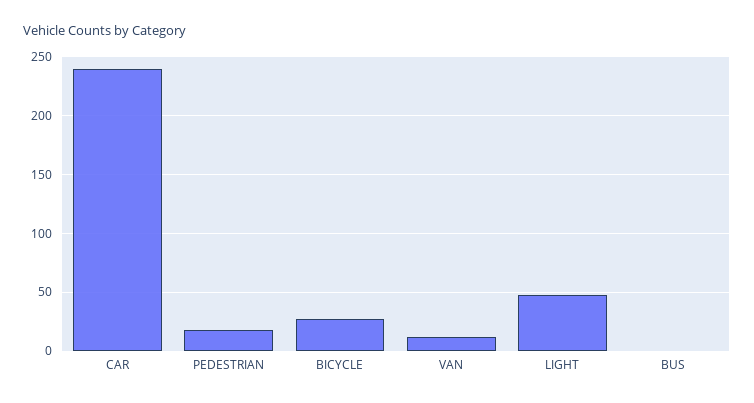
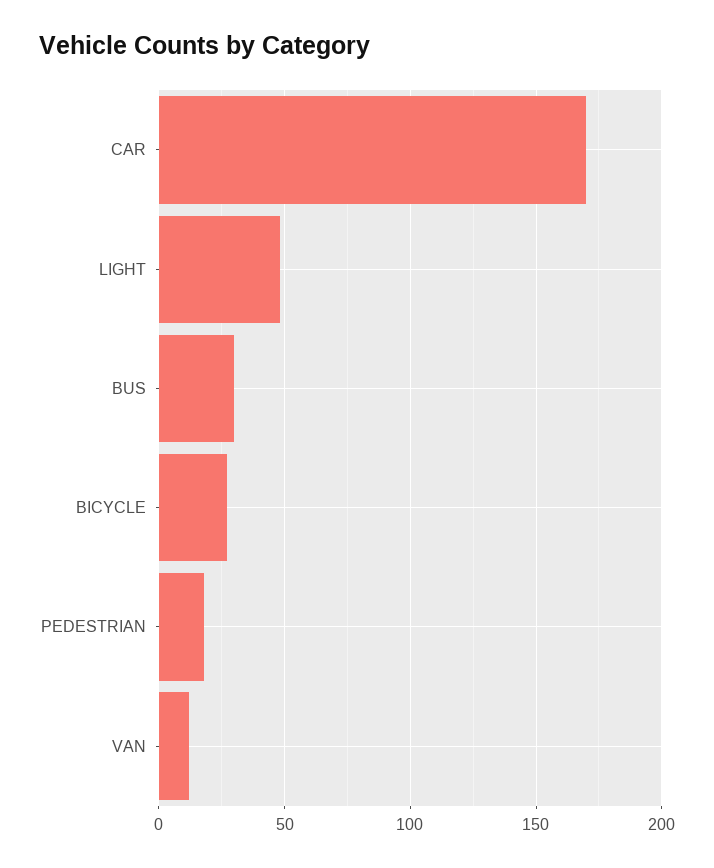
CAR: 240 -> 170
BUS: 0 -> 30

